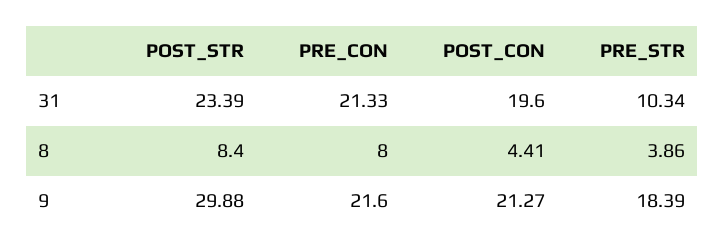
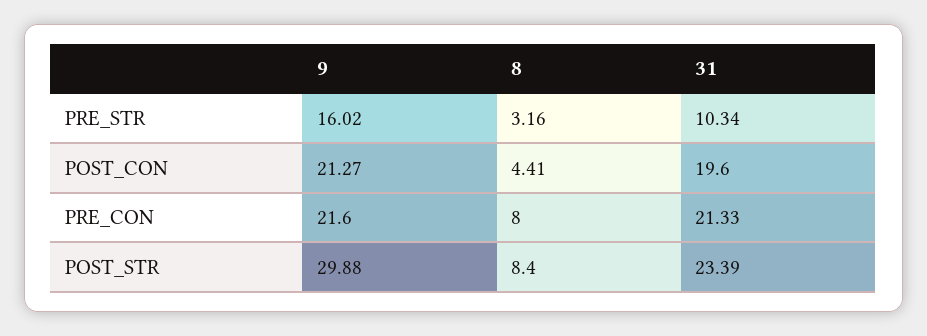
PRE_STR, 8: 3.86 -> 3.16
PRE_STR, 9: 18.39 -> 16.02

